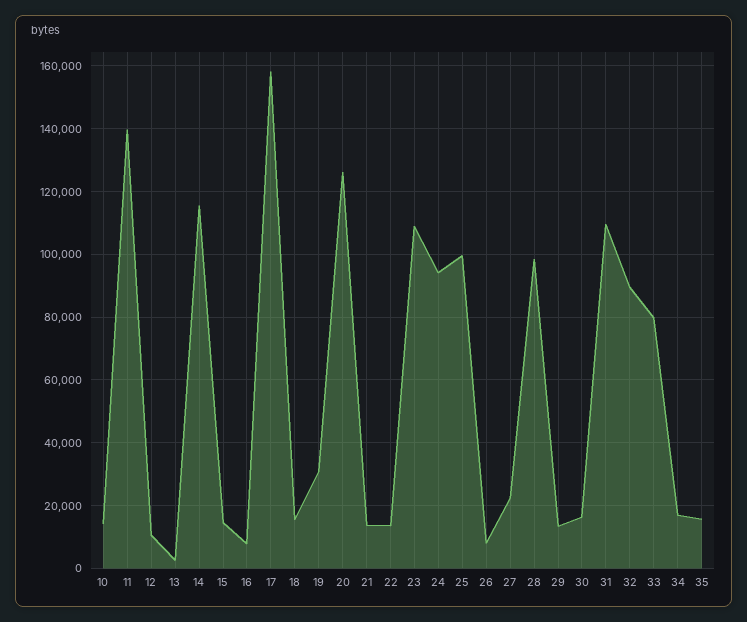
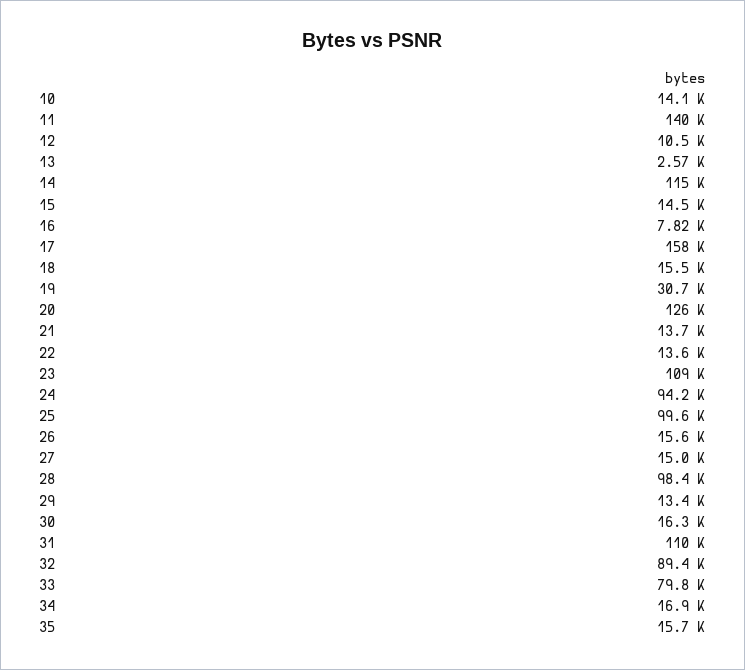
26: 8000 -> 15600
27: 22000 -> 15000

